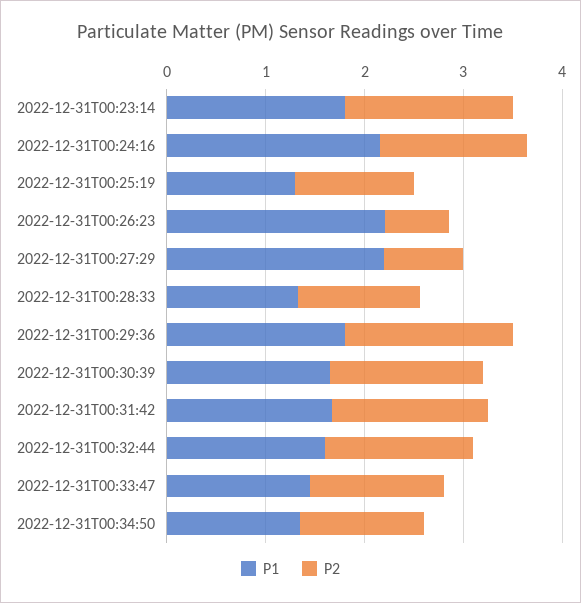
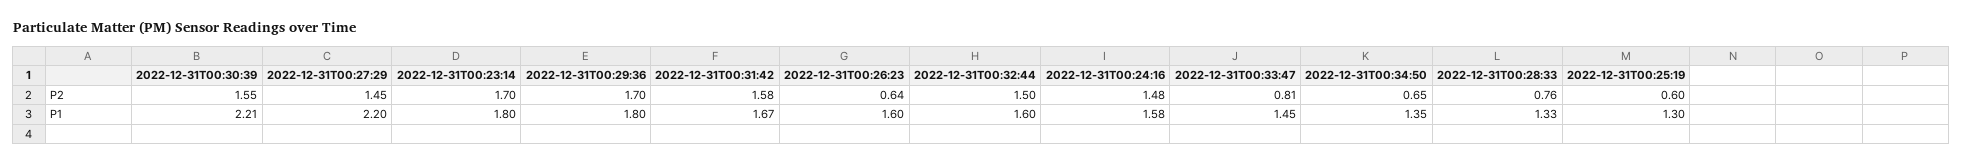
P1, 2022-12-31T00:24:16: 2.2 -> 1.58
P2, 2022-12-31T00:25:19: 1.2 -> 0.6
P1, 2022-12-31T00:26:23: 2.2 -> 1.6
P2, 2022-12-31T00:27:29: 0.8 -> 1.45
P2, 2022-12-31T00:28:33: 1.2 -> 0.76
P1, 2022-12-31T00:30:39: 1.6 -> 2.21
P2, 2022-12-31T00:33:47: 1.4 -> 0.81
P2, 2022-12-31T00:34:50: 1.2 -> 0.65

